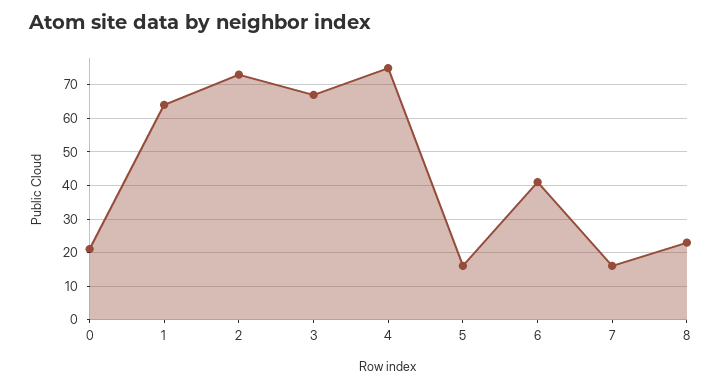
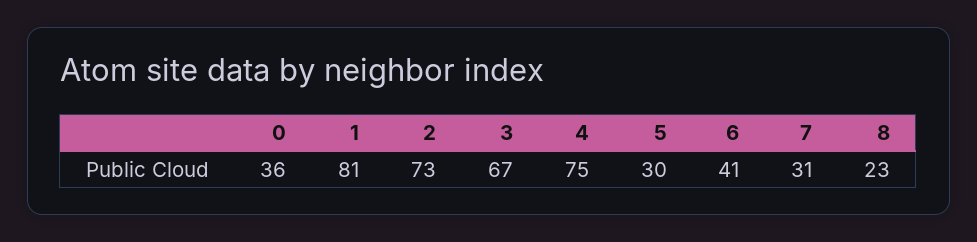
0: 20 -> 36
1: 65 -> 81
5: 15 -> 30
7: 15 -> 31

